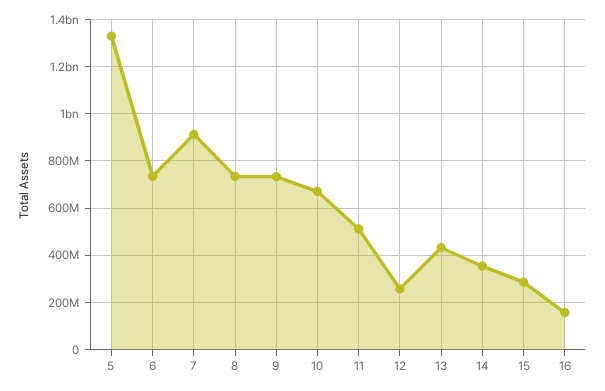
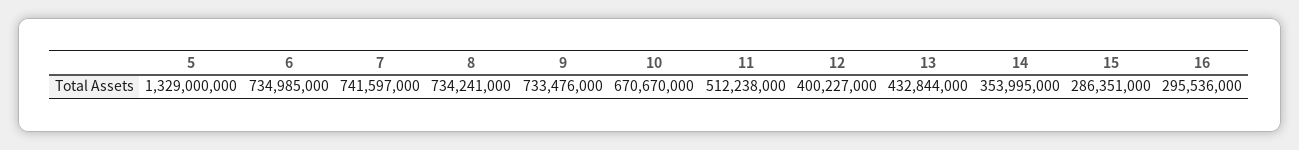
7: 900000000 -> 741597000
12: 250000000 -> 400227000
16: 150000000 -> 295536000

